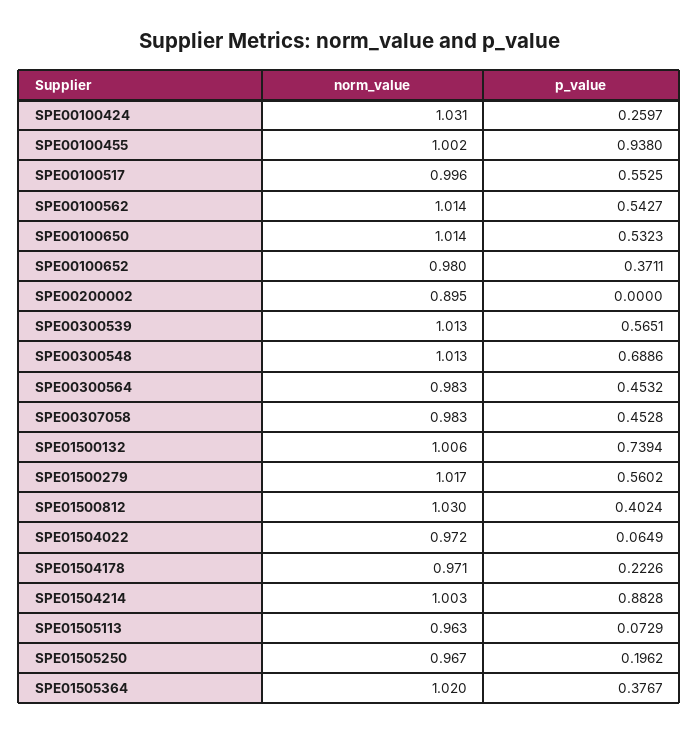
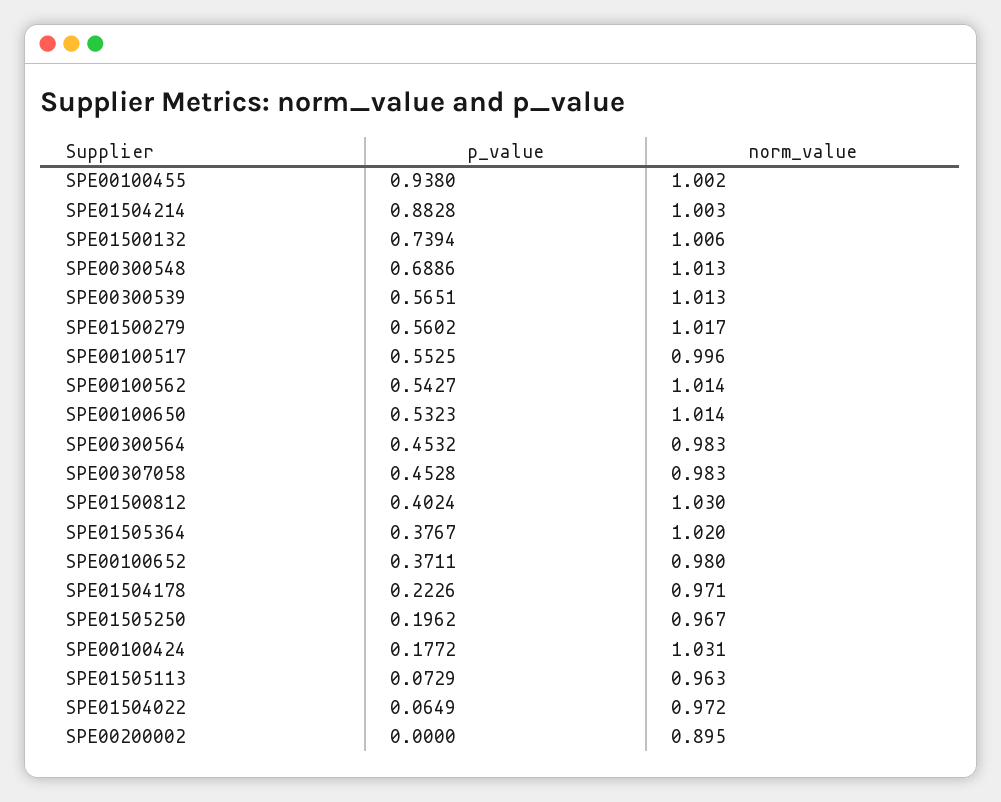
p_value, SPE00100424: 0.2597 -> 0.1772

